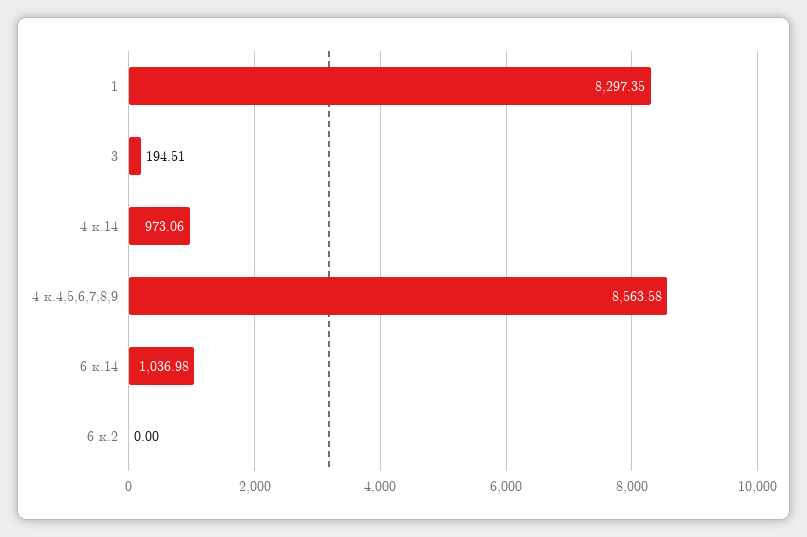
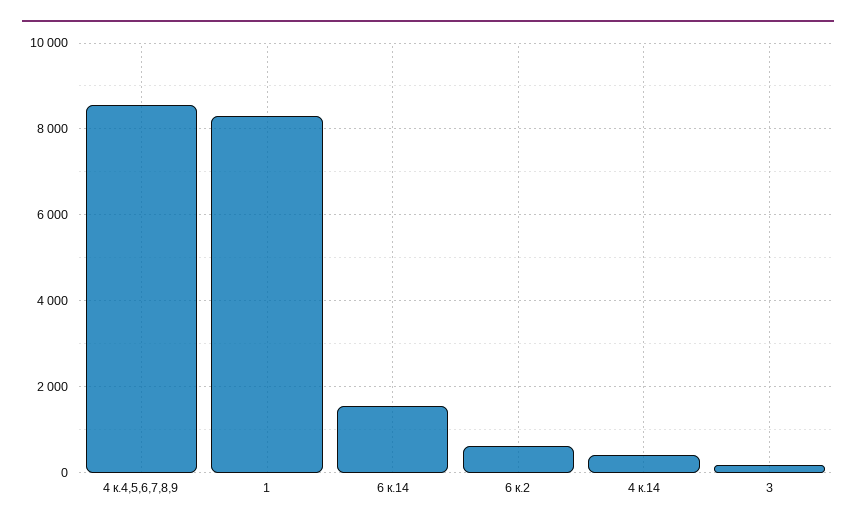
4 к.14: 973.06 -> 400
6 к.14: 1036.98 -> 1600
6 к.2: 0 -> 600

